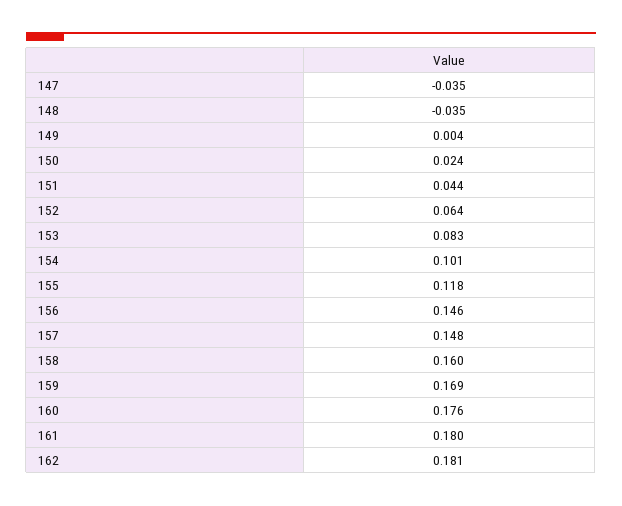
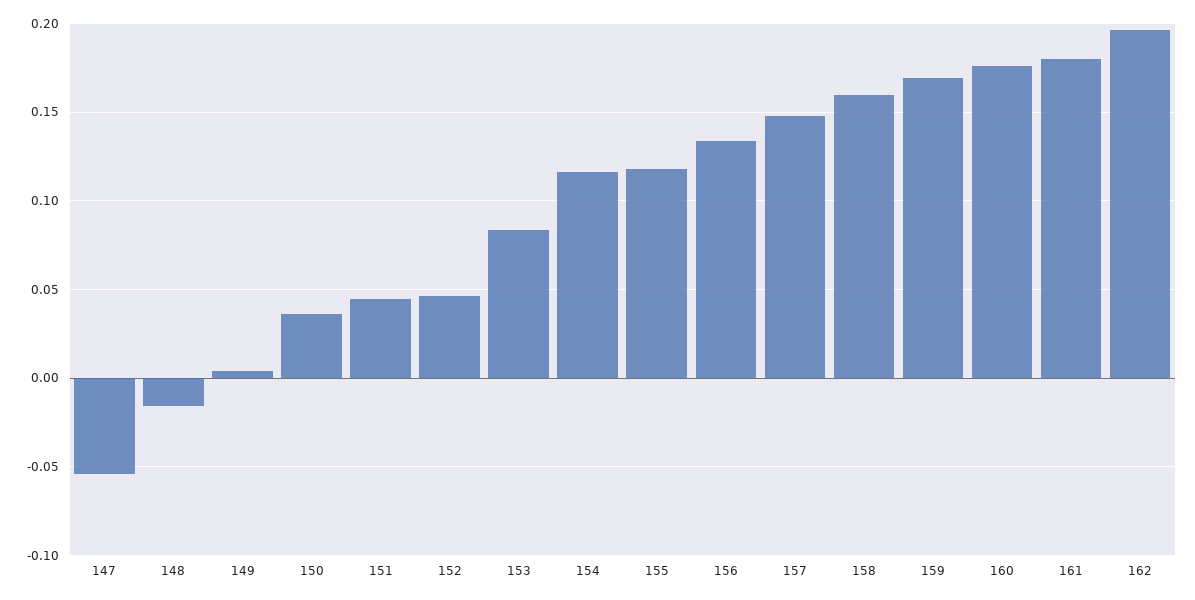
147: -0.035 -> -0.055
148: -0.035 -> -0.015
150: 0.024 -> 0.035
152: 0.064 -> 0.045
154: 0.101 -> 0.115
156: 0.146 -> 0.135
162: 0.181 -> 0.195

